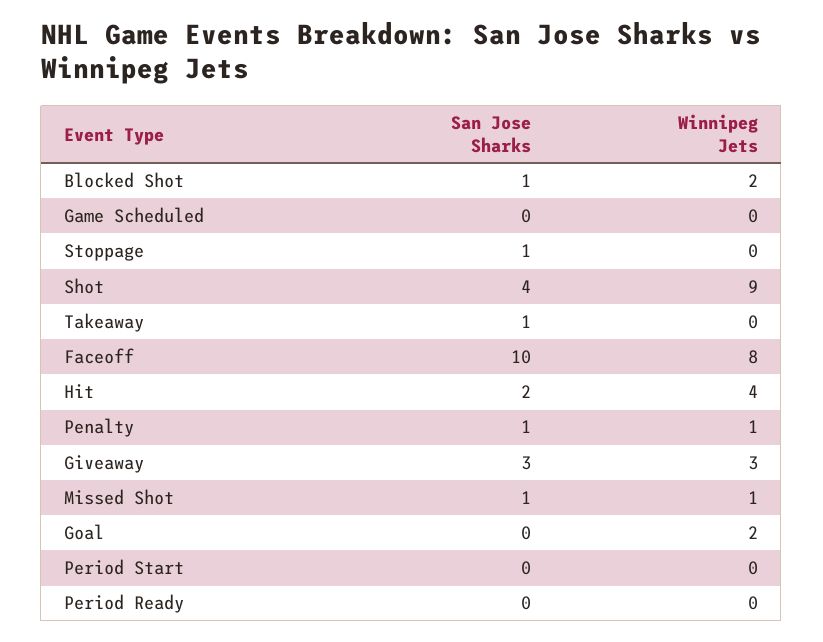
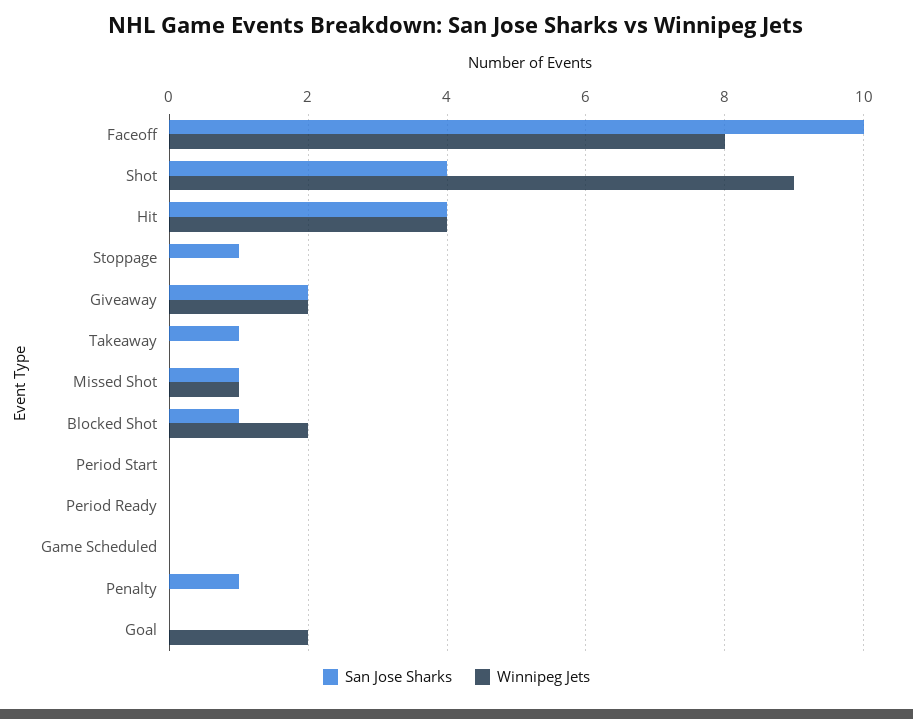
San Jose Sharks, Hit: 2 -> 4
Winnipeg Jets, Penalty: 1 -> 0
San Jose Sharks, Giveaway: 3 -> 2
Winnipeg Jets, Giveaway: 3 -> 2

